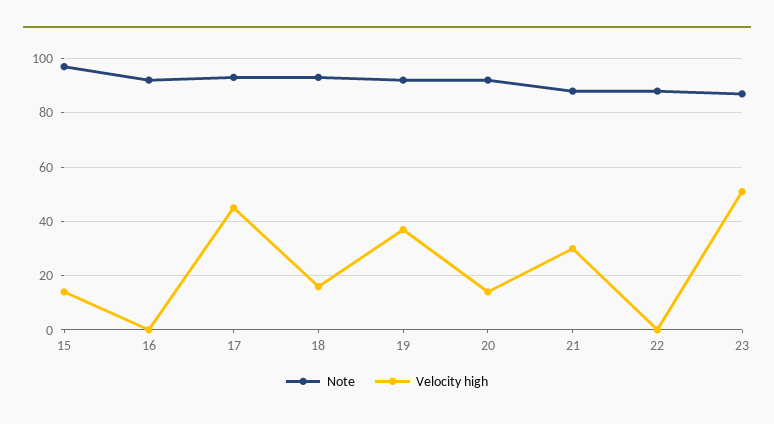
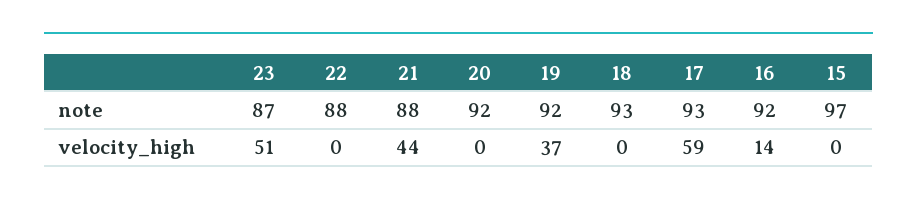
Velocity high, 15: 15 -> 0
Velocity high, 16: 0 -> 14
Velocity high, 17: 45 -> 59
Velocity high, 18: 15 -> 0
Velocity high, 20: 15 -> 0
Velocity high, 21: 30 -> 44

